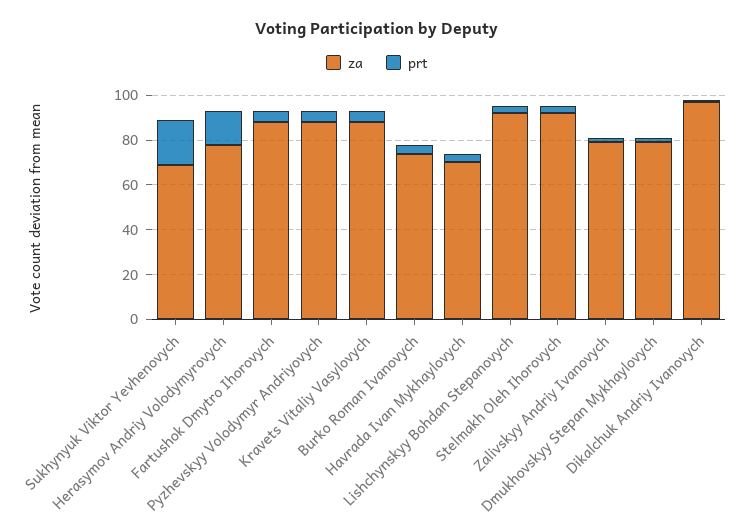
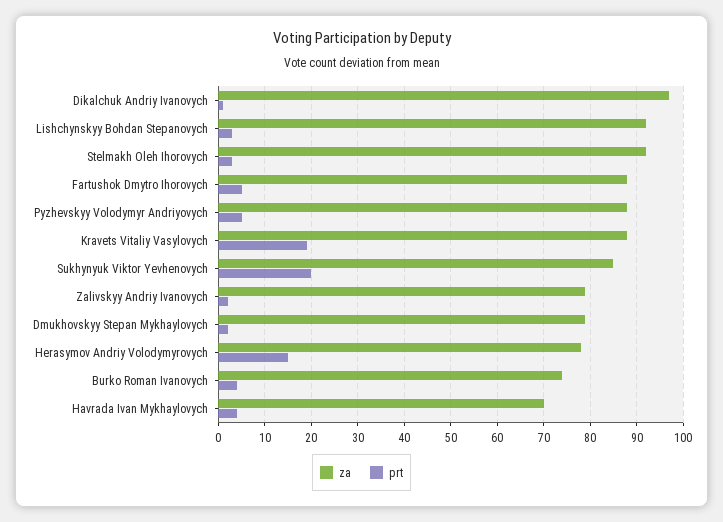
za, Sukhynyuk Viktor Yevhenovych: 70 -> 85
prt, Kravets Vitaliy Vasylovych: 5 -> 20

